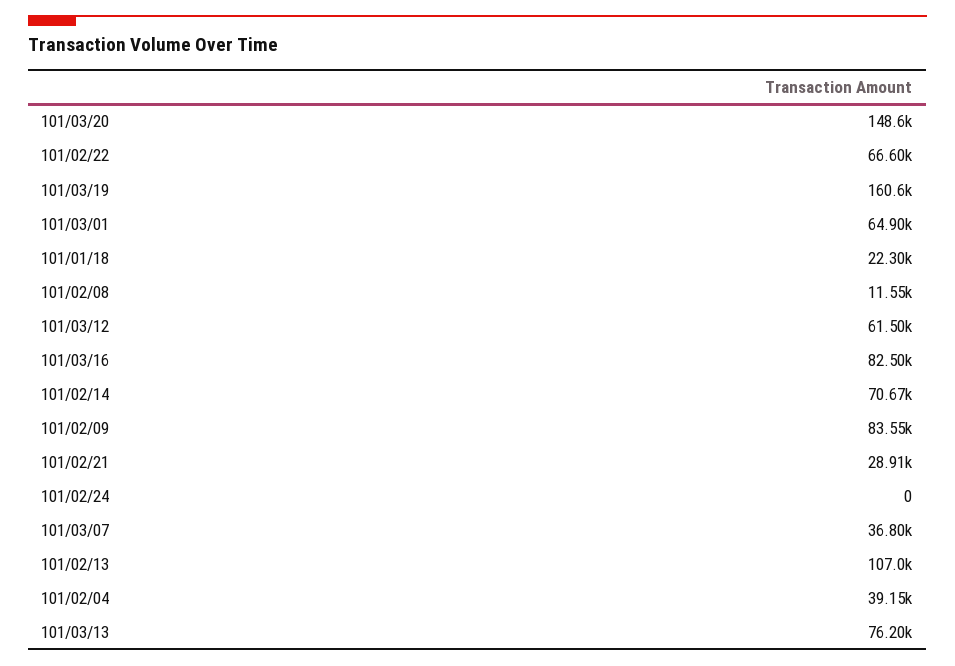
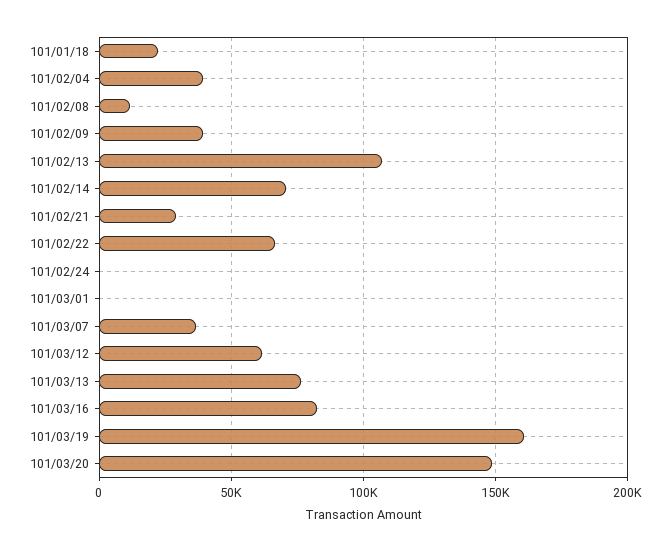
101/03/01: 64900 -> 0
101/02/09: 83550 -> 40000

